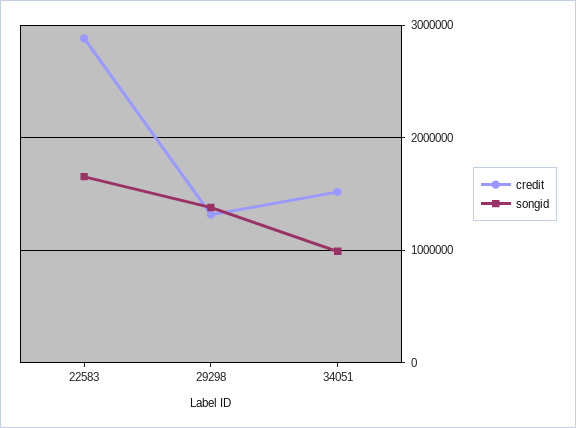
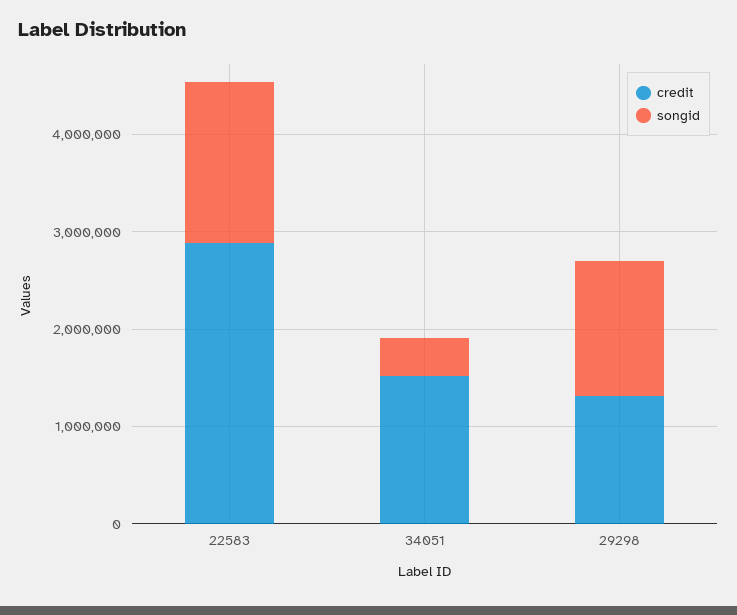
songid, 34051: 1000000 -> 400000

